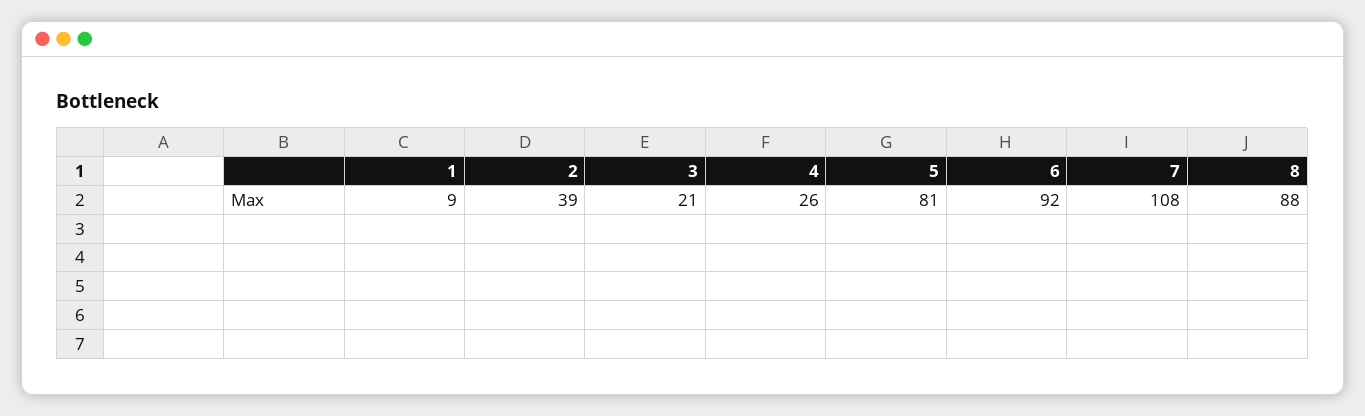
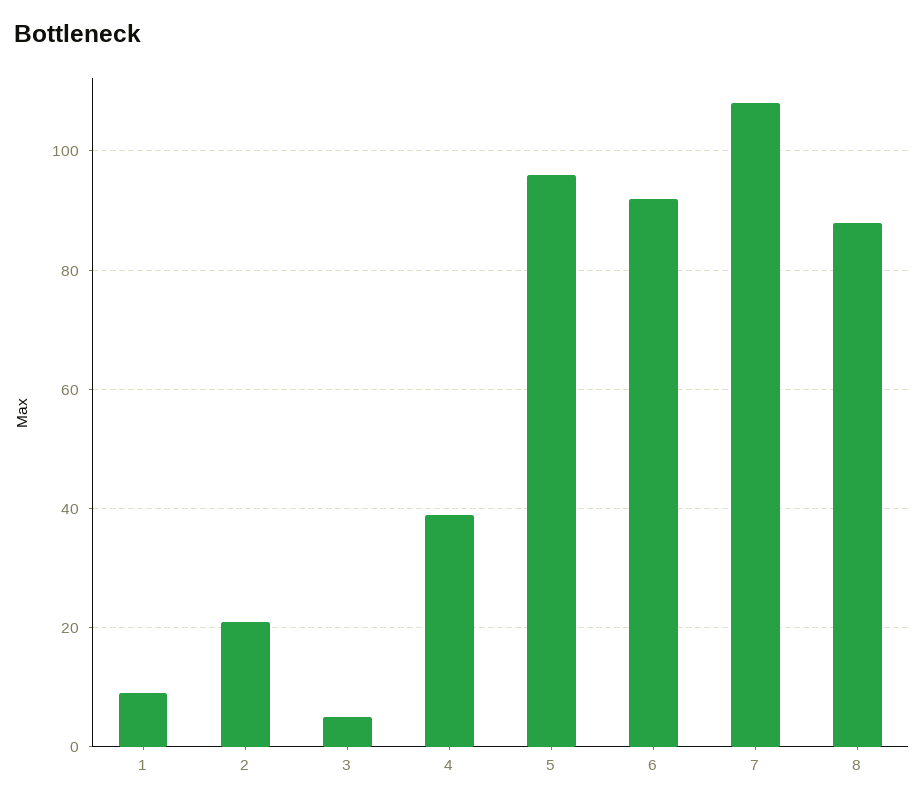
2: 39 -> 20
3: 21 -> 5
4: 26 -> 40
5: 81 -> 95

